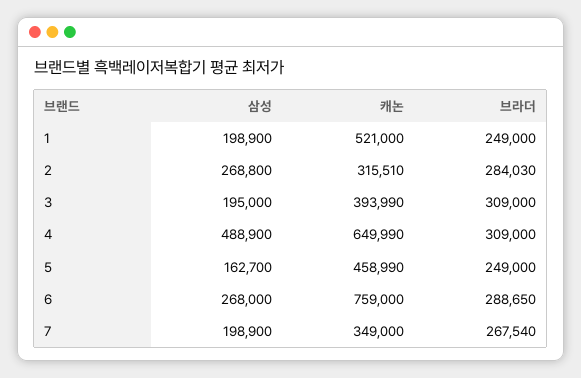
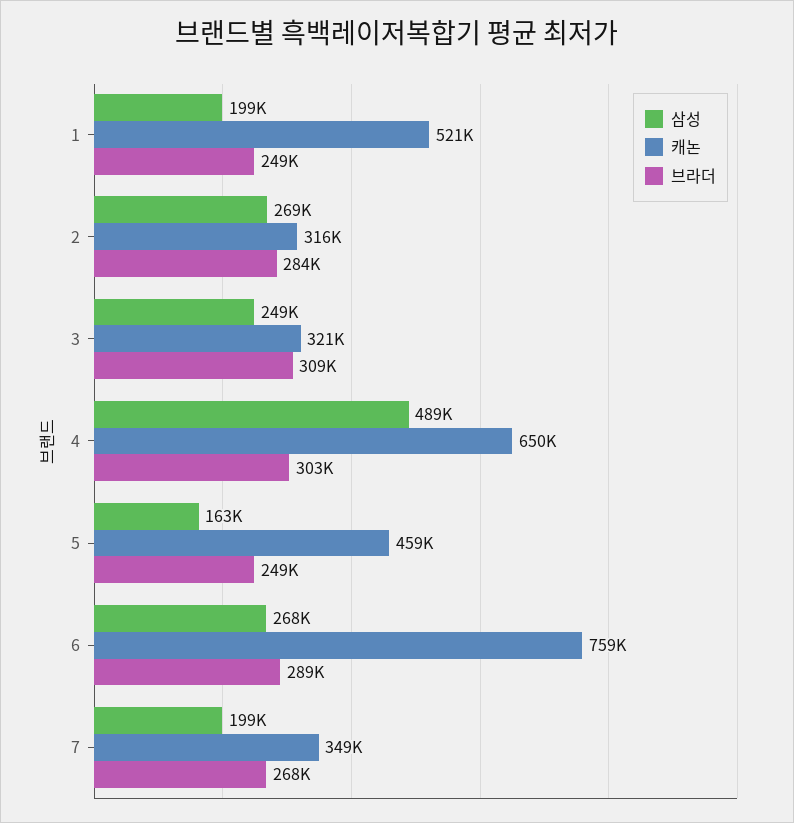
삼성, 3: 195000 -> 249000
캐논, 3: 393990 -> 321000
브라더, 4: 309000 -> 303000

